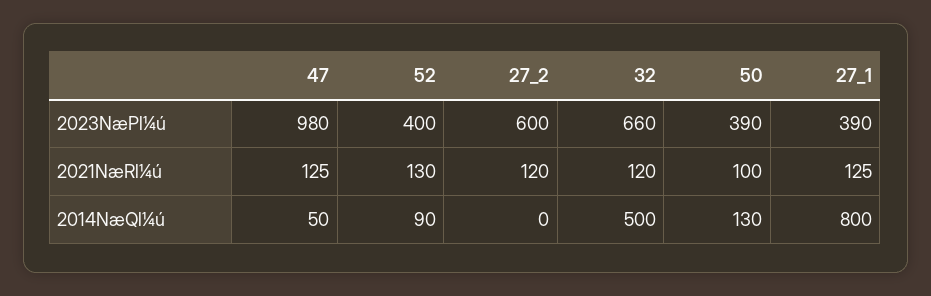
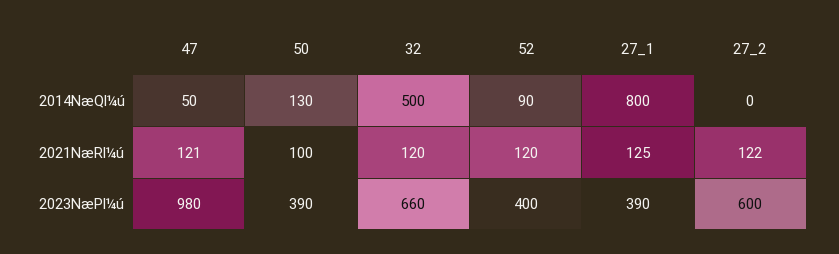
47, 2021NæRl¼ú: 125 -> 121
52, 2021NæRl¼ú: 130 -> 120
27_2, 2021NæRl¼ú: 120 -> 122

